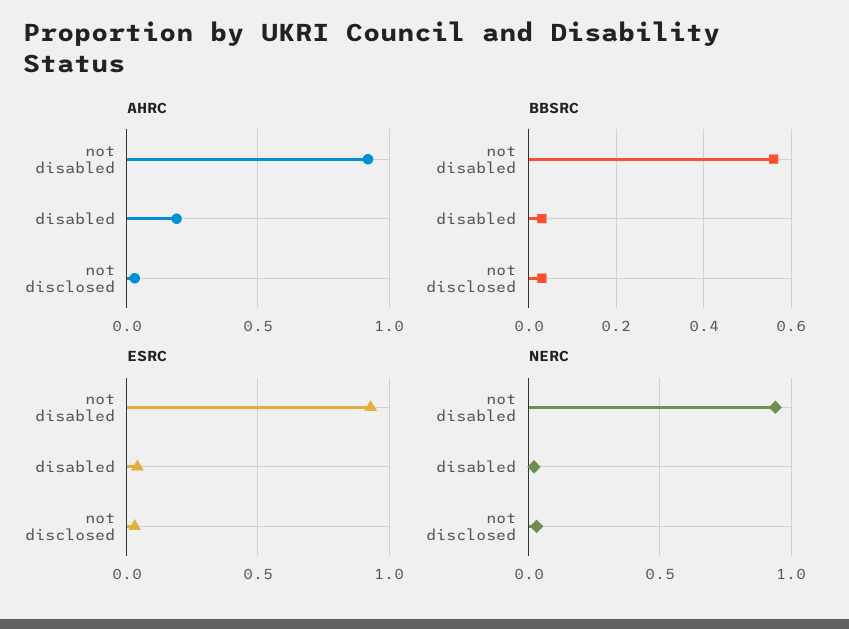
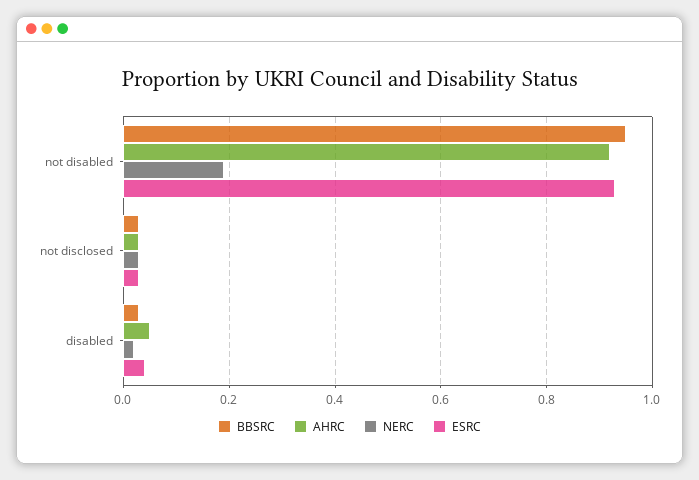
AHRC, disabled: 0.2 -> 0.05
BBSRC, not disabled: 0.55 -> 0.95
NERC, not disabled: 0.95 -> 0.2

